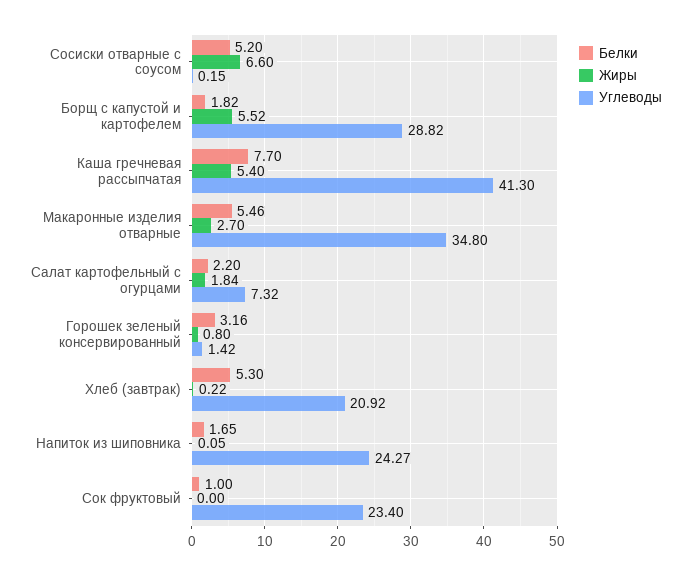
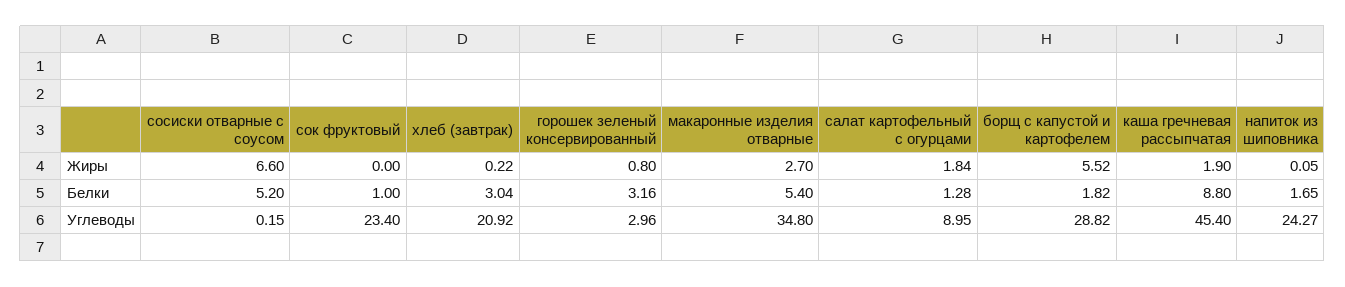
Белки, Каша гречневая рассыпчатая: 7.7 -> 8.8
Жиры, Каша гречневая рассыпчатая: 5.4 -> 1.9
Углеводы, Каша гречневая рассыпчатая: 41.3 -> 45.4
Белки, Макаронные изделия отварные: 5.46 -> 5.4
Белки, Салат картофельный с огурцами: 2.2 -> 1.28
Углеводы, Салат картофельный с огурцами: 7.32 -> 8.95
Углеводы, Горошек зеленый консервированный: 1.42 -> 2.96
Белки, Хлеб (завтрак): 5.3 -> 3.04

